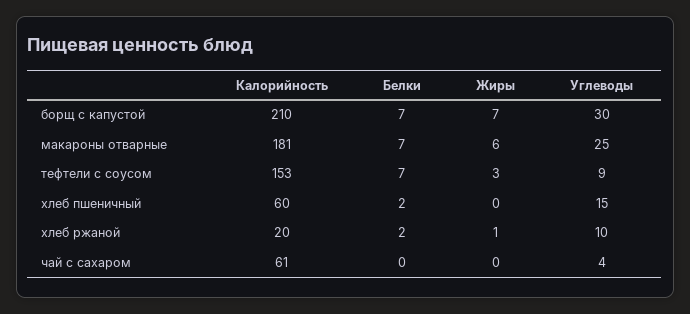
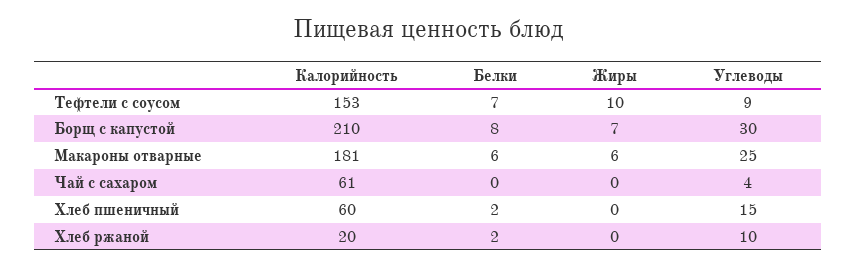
Белки, борщ с капустой: 7 -> 8
Белки, макароны отварные: 7 -> 6
Жиры, тефтели с соусом: 3 -> 10
Жиры, хлеб ржаной: 1 -> 0

